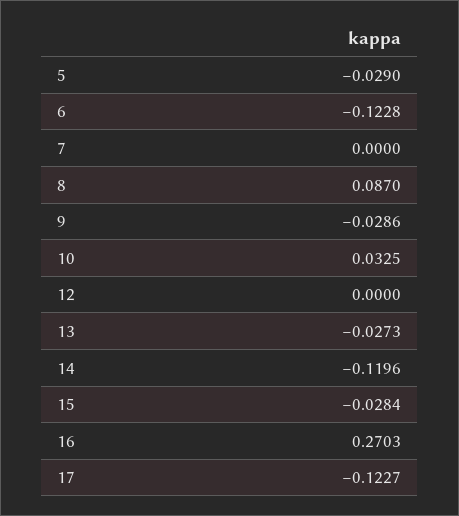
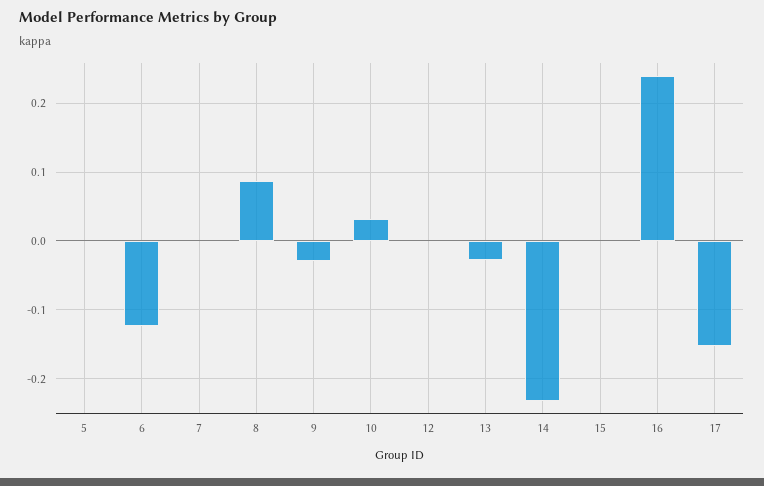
5: -0.029 -> 0
14: -0.1196 -> -0.23
15: -0.0284 -> 0
16: 0.2703 -> 0.24
17: -0.1227 -> -0.15

